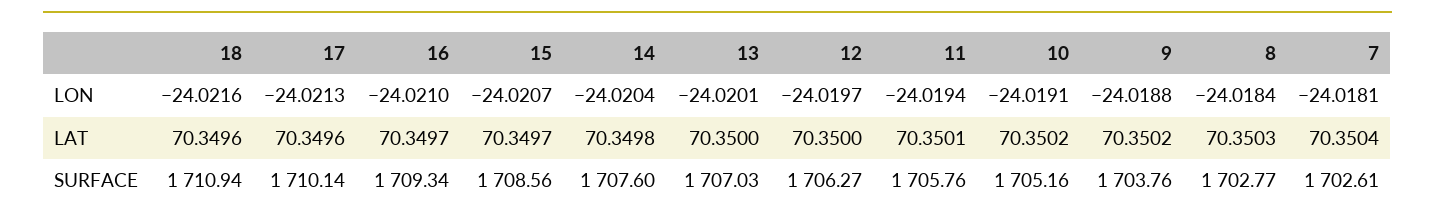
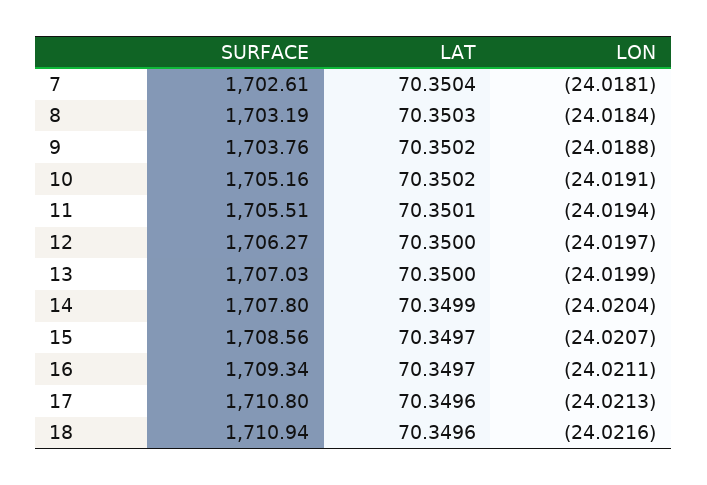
16, LON: -24.021 -> -24.0211
13, LON: -24.0201 -> -24.0199
14, LAT: 70.3498 -> 70.3499
17, SURFACE: 1710.14 -> 1710.8
14, SURFACE: 1707.6 -> 1707.8
11, SURFACE: 1705.76 -> 1705.51
8, SURFACE: 1702.77 -> 1703.19

